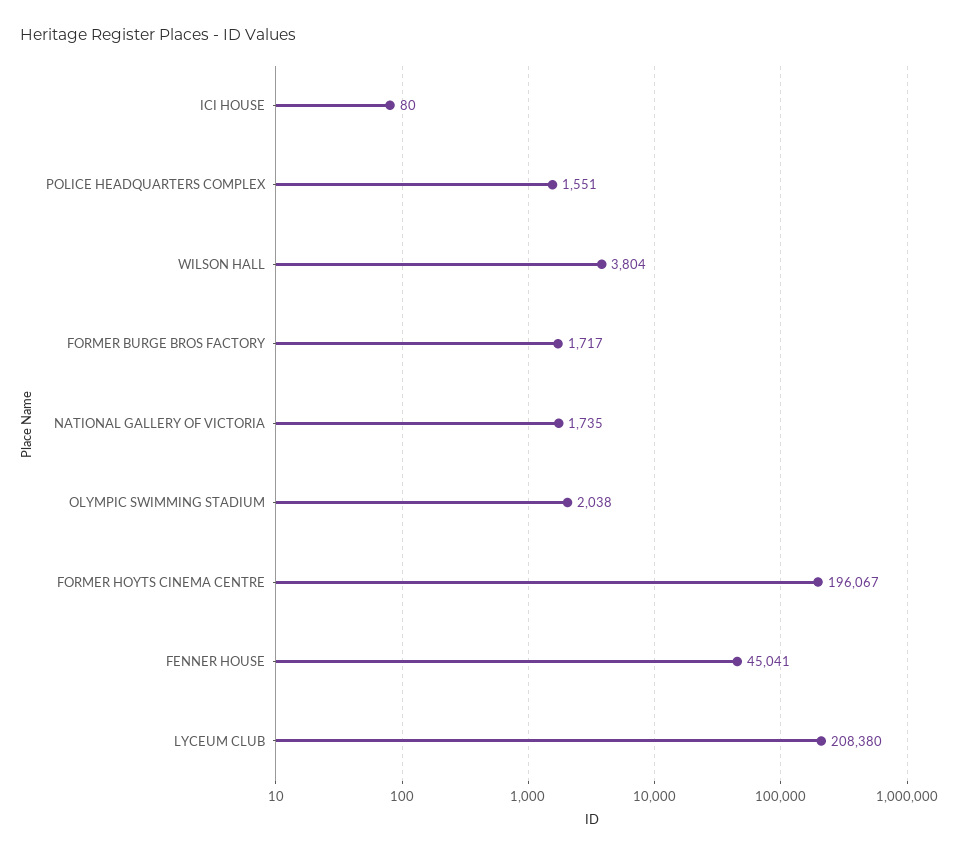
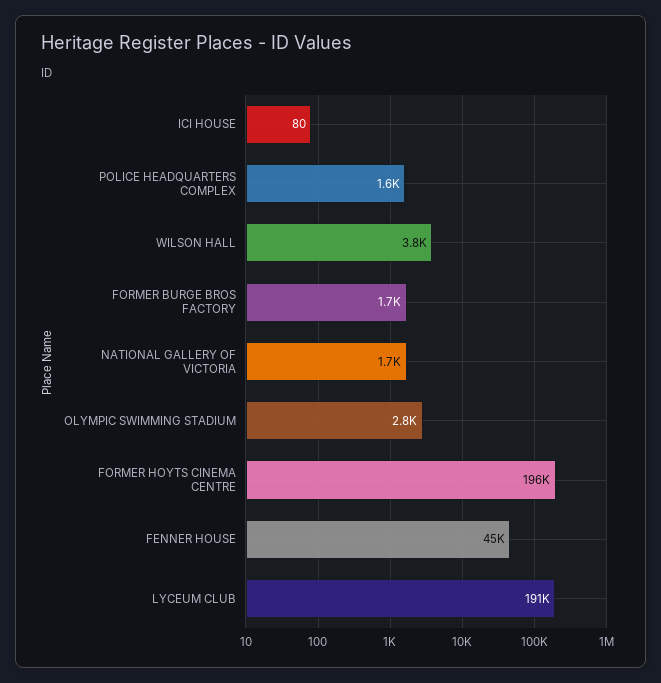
OLYMPIC SWIMMING STADIUM: 2038 -> 2800
LYCEUM CLUB: 208380 -> 191000

